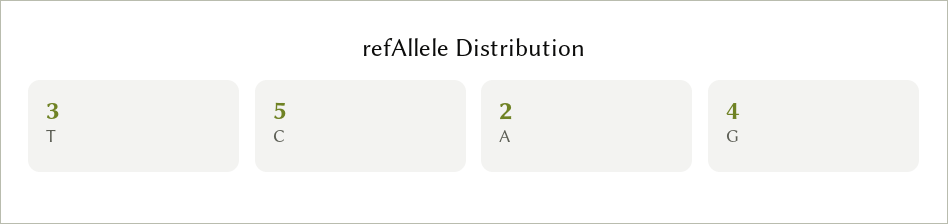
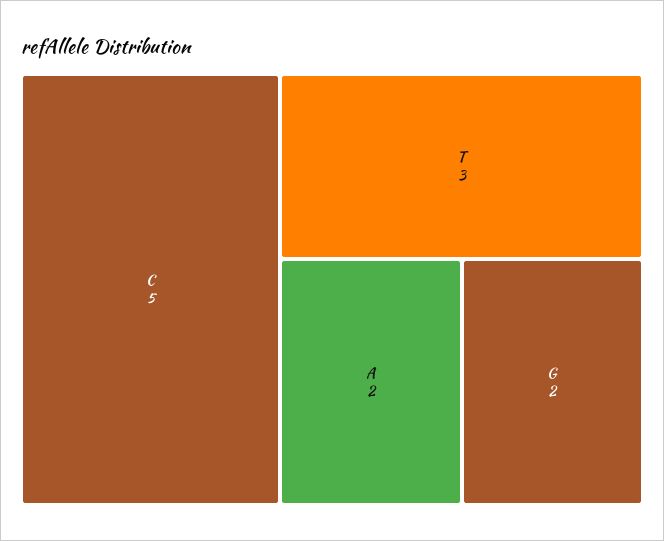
G: 4 -> 2

